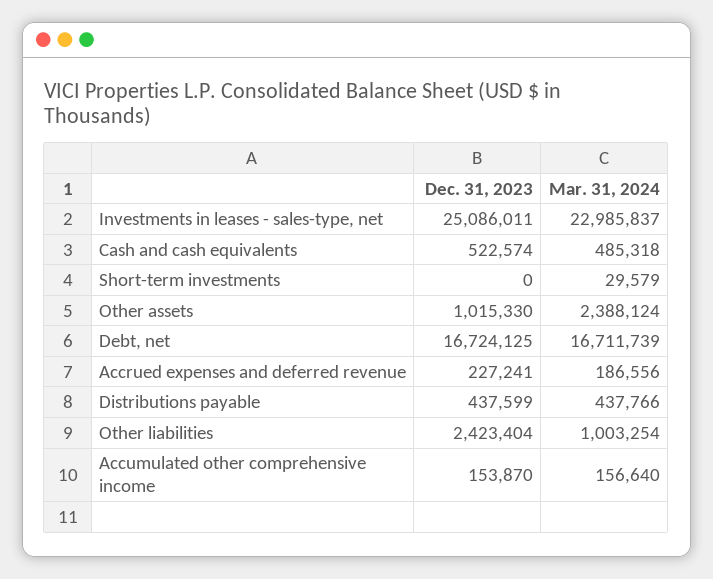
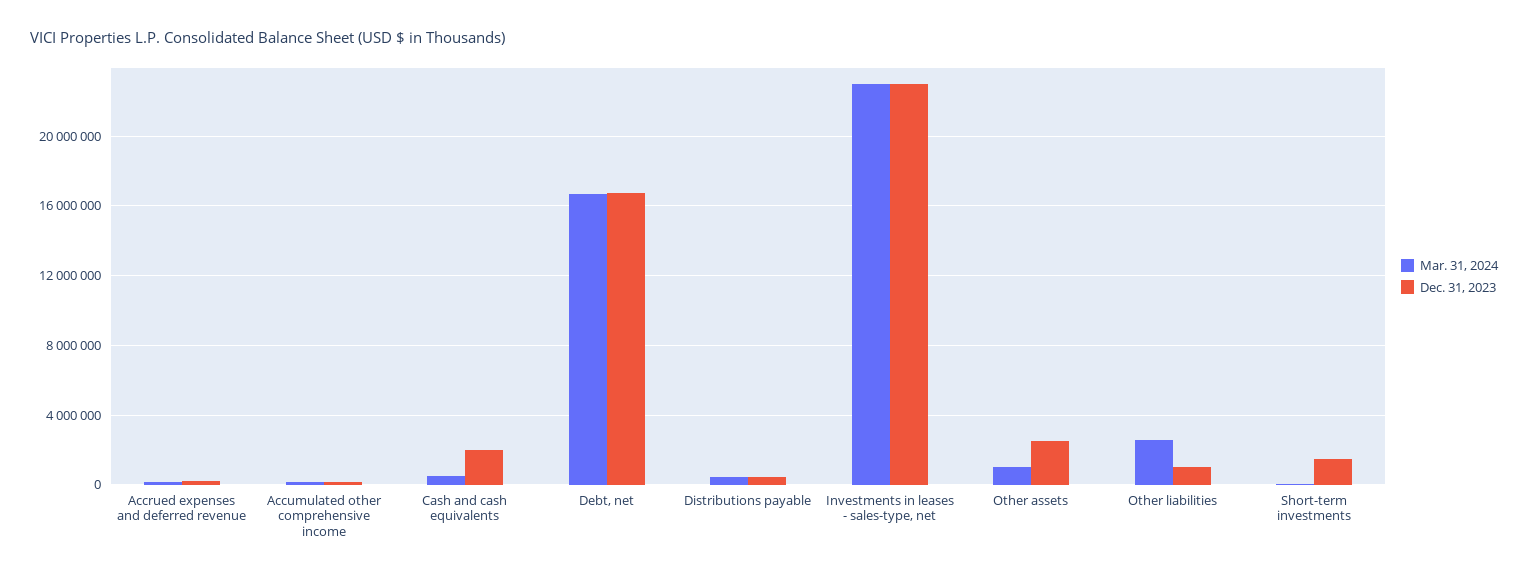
Dec. 31, 2023, Investments in leases - sales-type, net: 25086011 -> 23000000
Dec. 31, 2023, Cash and cash equivalents: 522574 -> 2000000
Dec. 31, 2023, Short-term investments: 0 -> 1500000
Dec. 31, 2023, Other assets: 1015330 -> 2500000
Mar. 31, 2024, Other assets: 2388124 -> 1000000
Dec. 31, 2023, Other liabilities: 2423404 -> 1000000
Mar. 31, 2024, Other liabilities: 1003254 -> 2500000

